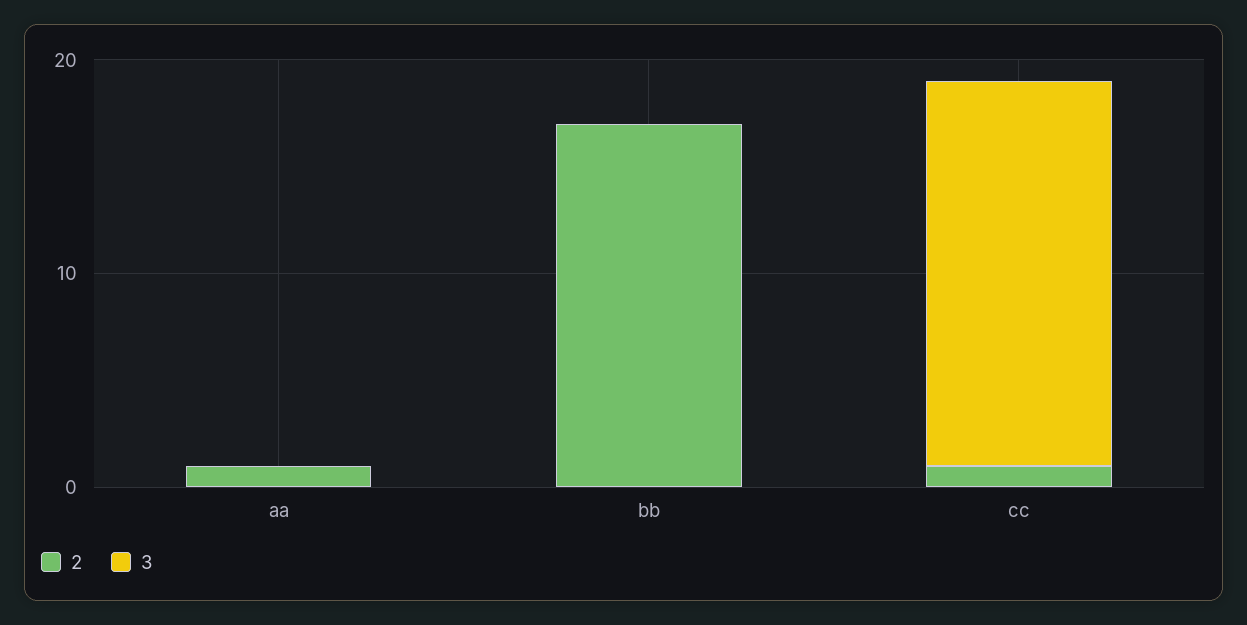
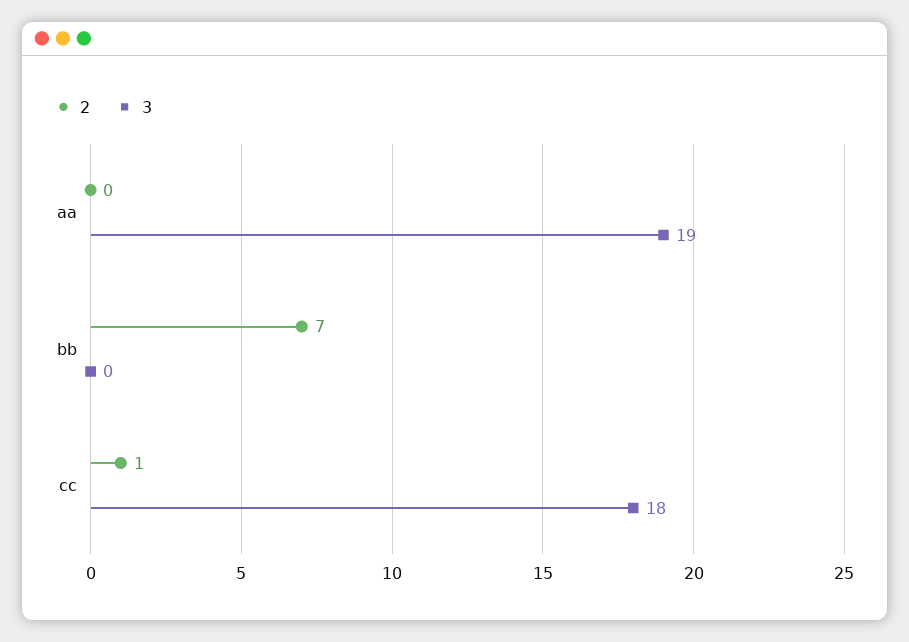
2, aa: 1 -> 0
3, aa: 0 -> 19
2, bb: 17 -> 7

